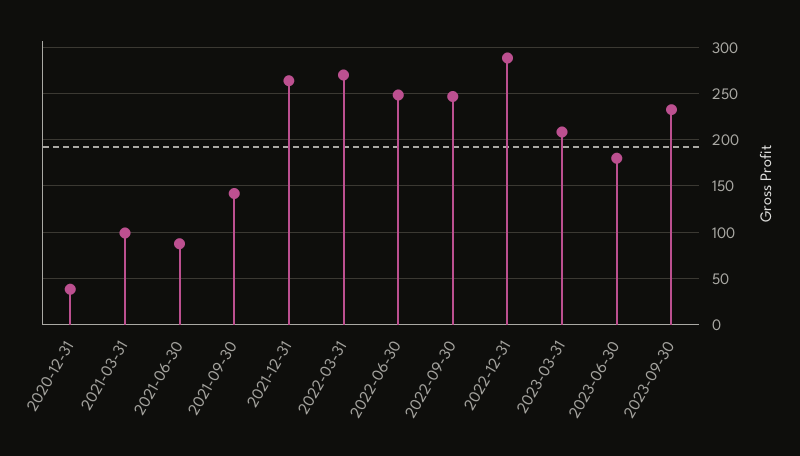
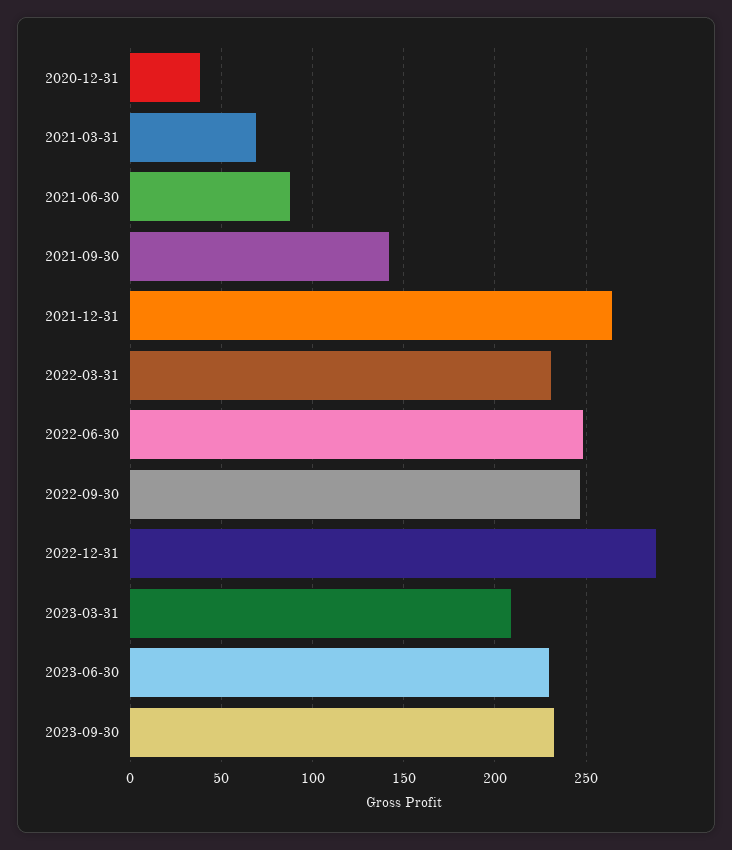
2021-03-31: 100 -> 70
2022-03-31: 270 -> 230
2023-06-30: 180 -> 230

